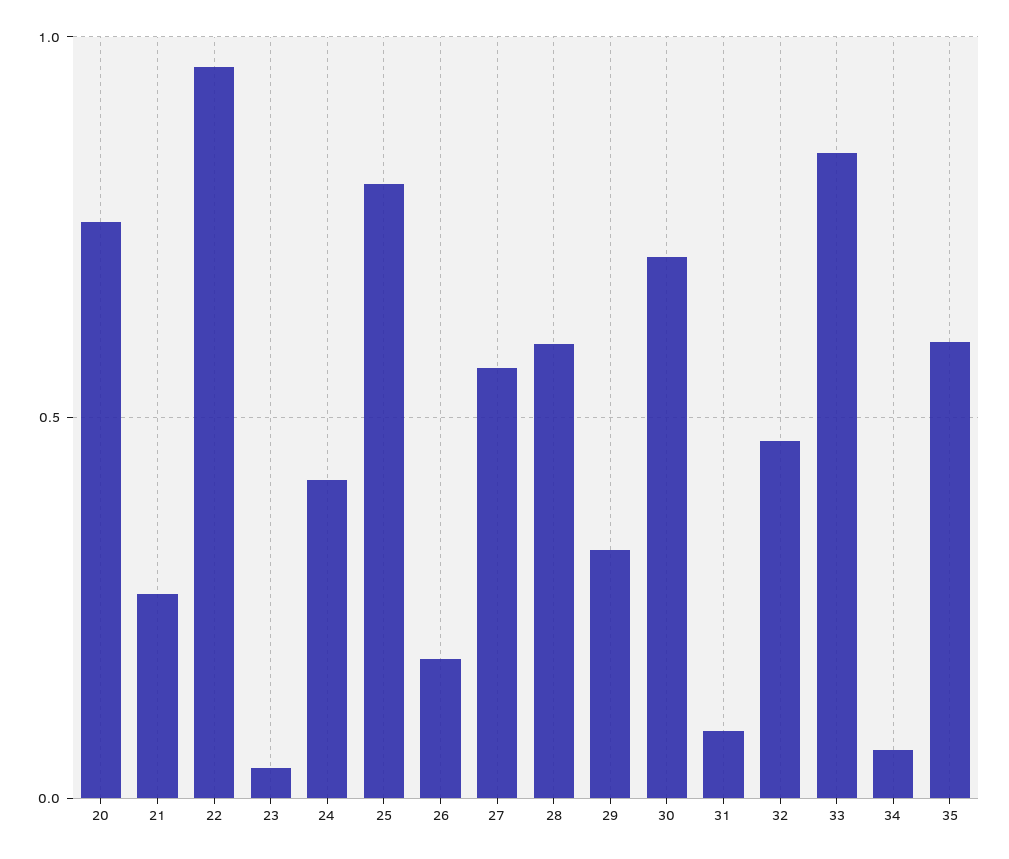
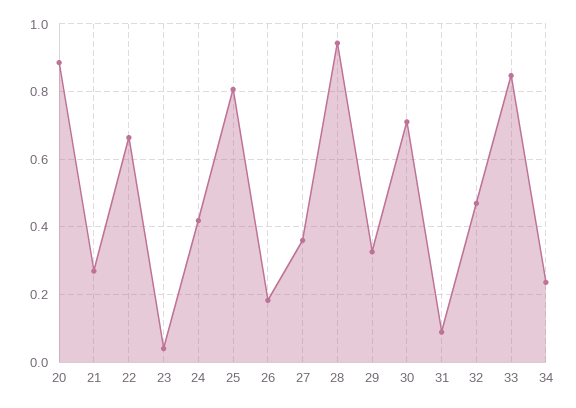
20: 0.75 -> 0.88
22: 0.95 -> 0.66
27: 0.55 -> 0.36
28: 0.6 -> 0.94
34: 0.05 -> 0.24
35: 0.6 -> none

